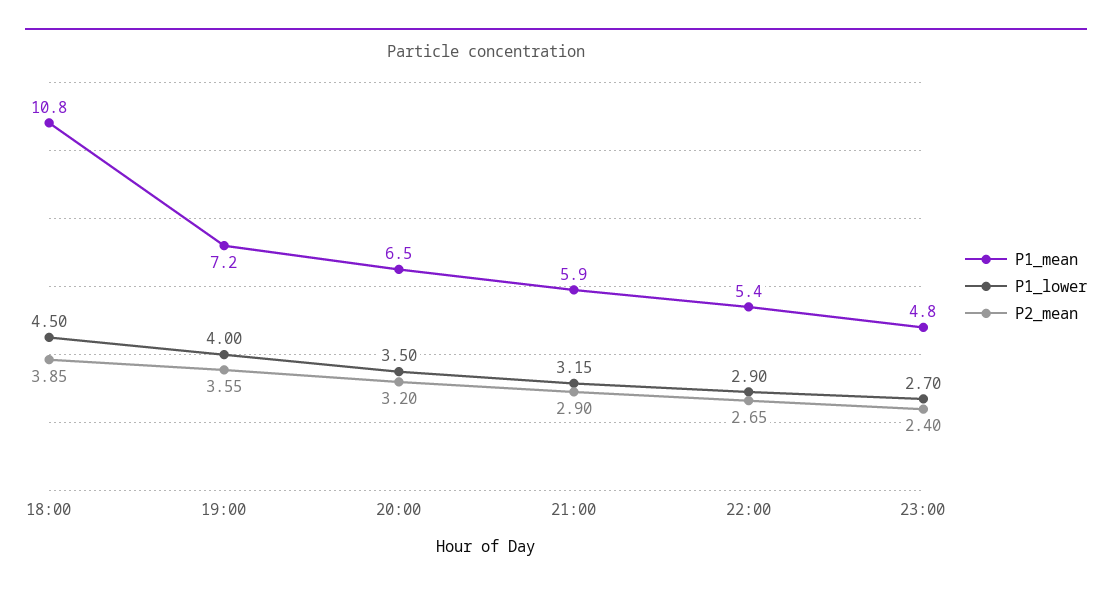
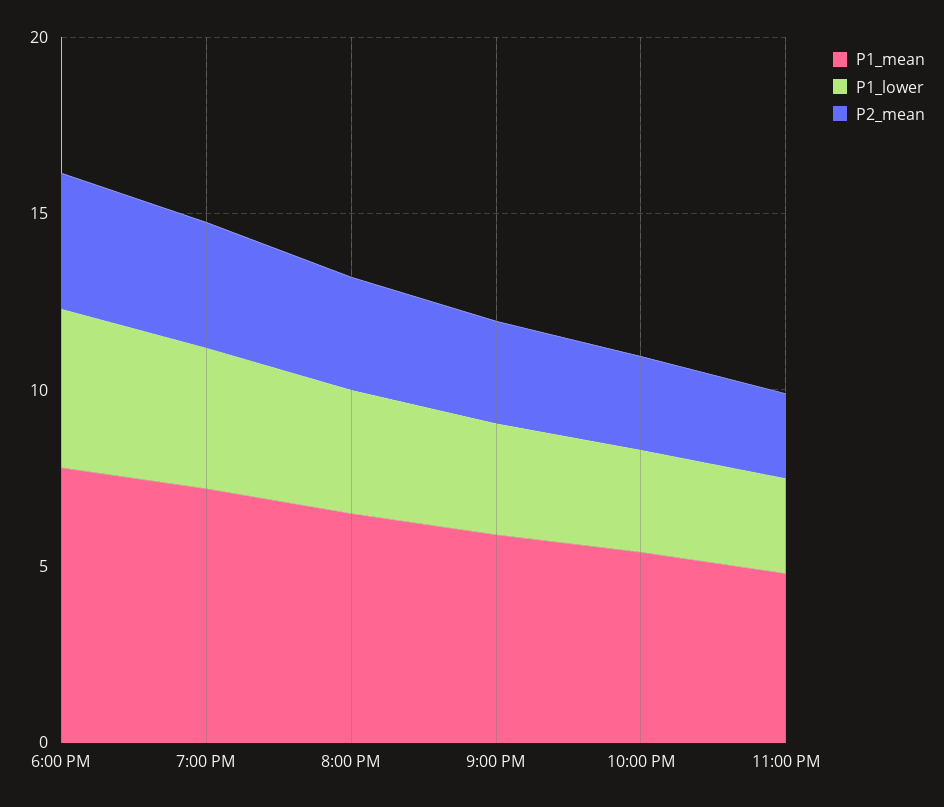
P1_mean, 18:00: 10.8 -> 8

